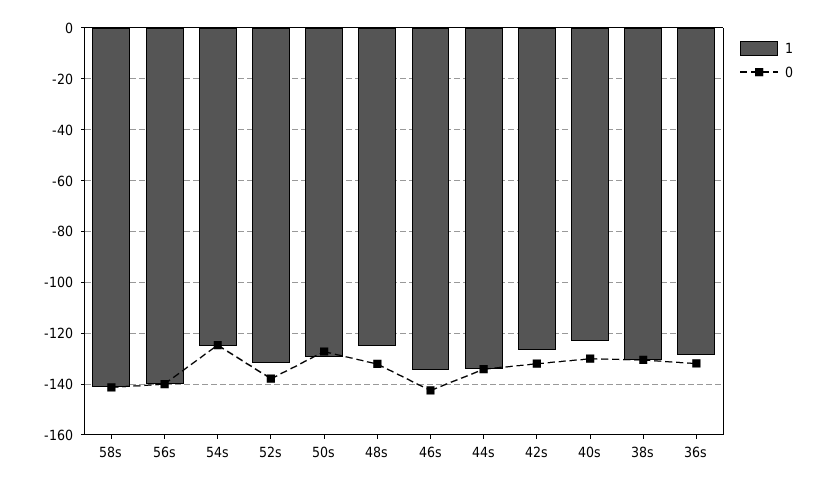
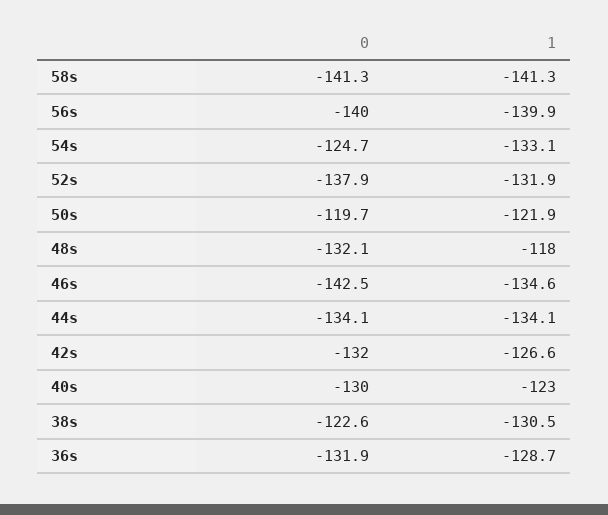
1, 54s: -125 -> -133.1
1, 50s: -130 -> -121.9
0, 50s: -127.5 -> -119.7
1, 48s: -125 -> -118
0, 38s: -130 -> -122.6

